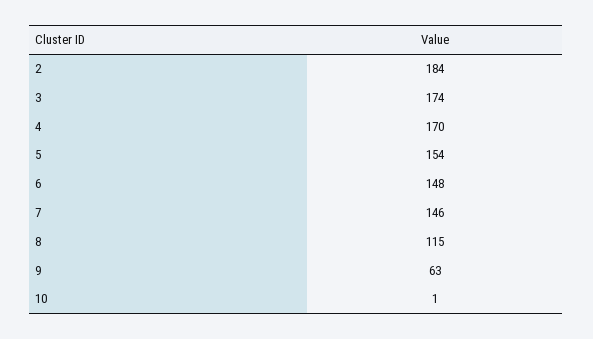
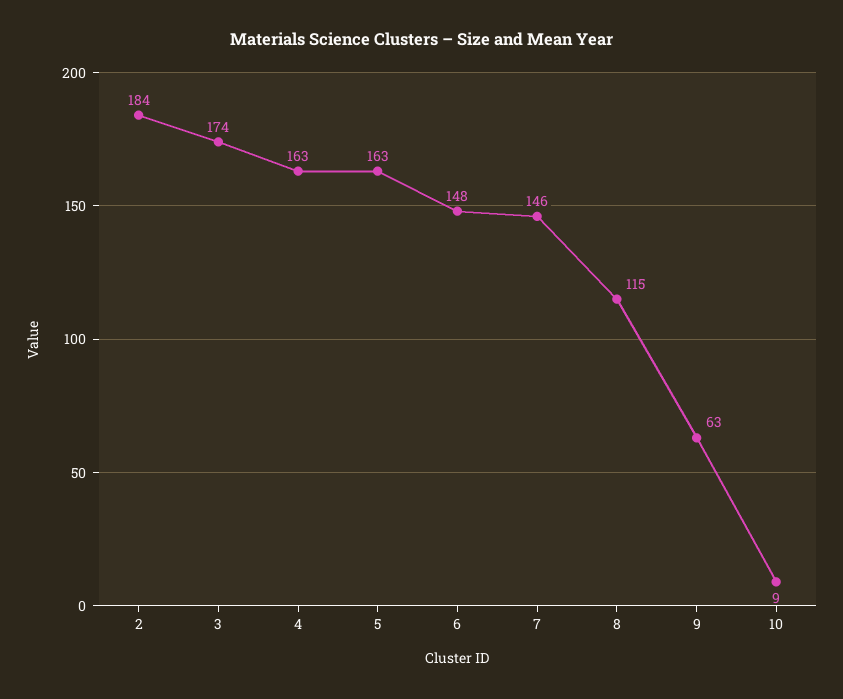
4: 170 -> 163
5: 154 -> 163
10: 1 -> 9

